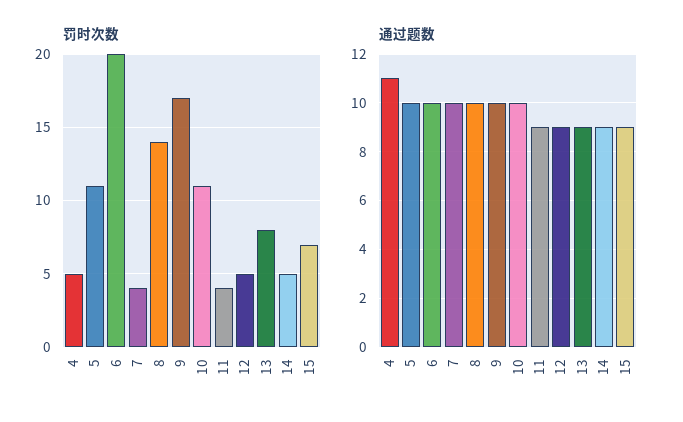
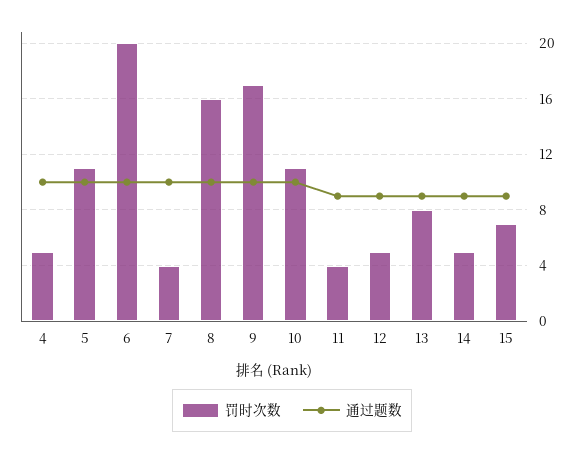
罚时次数, 8: 14 -> 16
通过题数, 4: 11 -> 10

